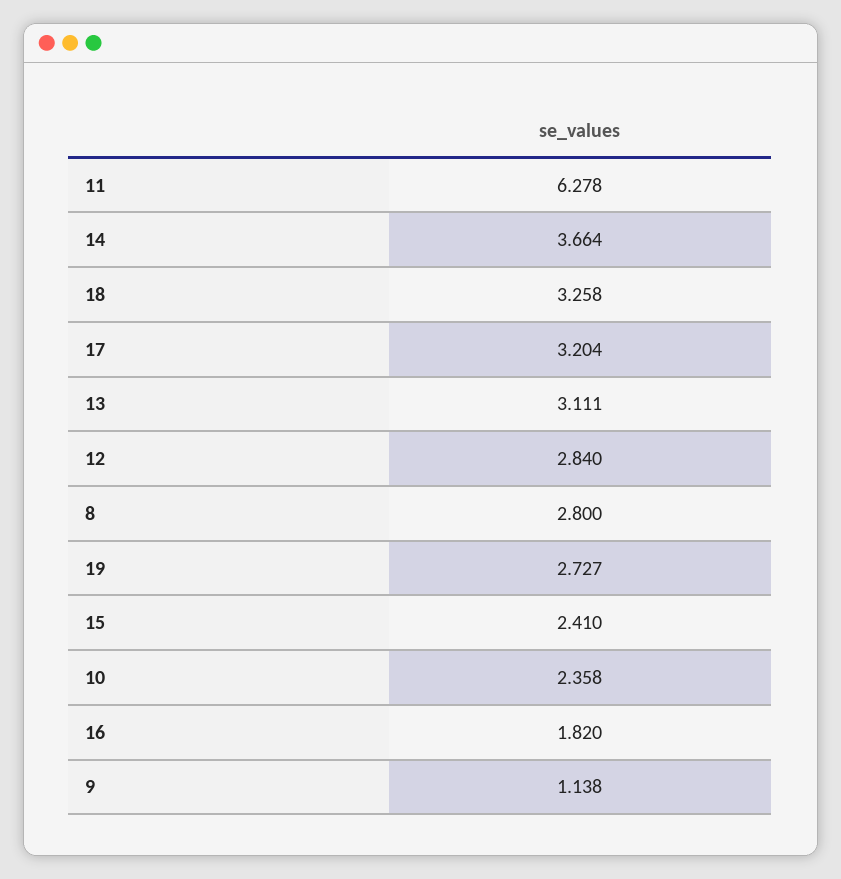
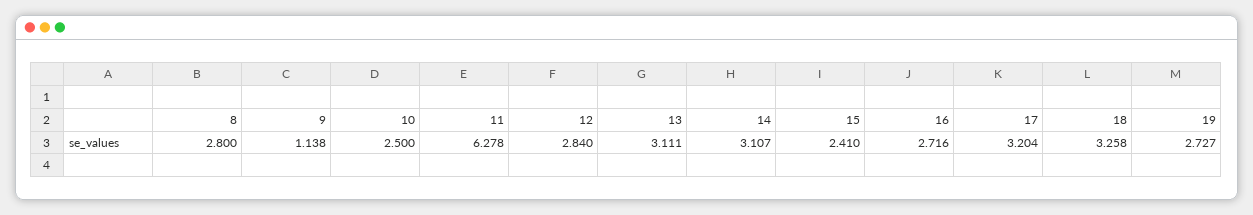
14: 3.664 -> 3.107
10: 2.358 -> 2.5
16: 1.82 -> 2.716

